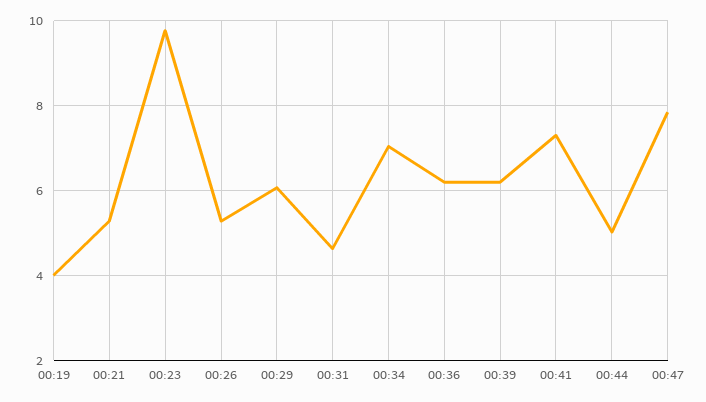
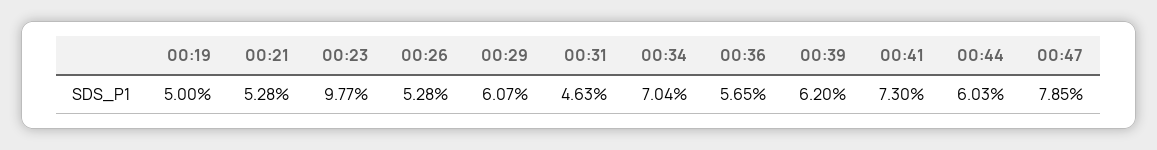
00:19: 4 -> 5
00:36: 6.2 -> 5.65
00:44: 5 -> 6.03

